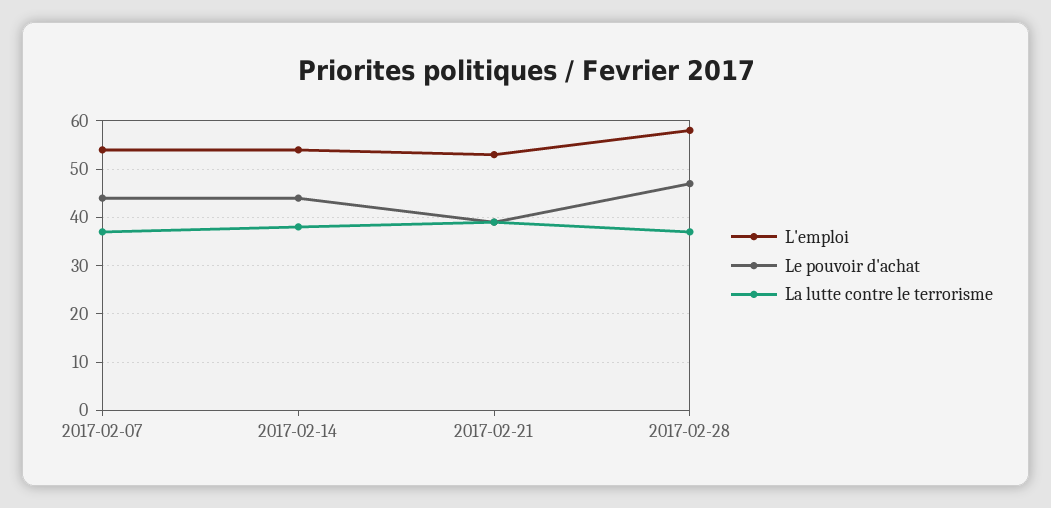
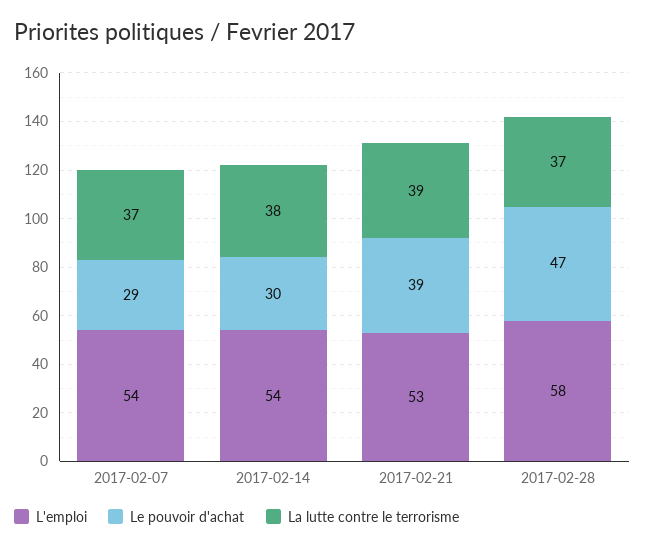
Le pouvoir d'achat, 2017-02-07: 45 -> 29
Le pouvoir d'achat, 2017-02-14: 45 -> 30

